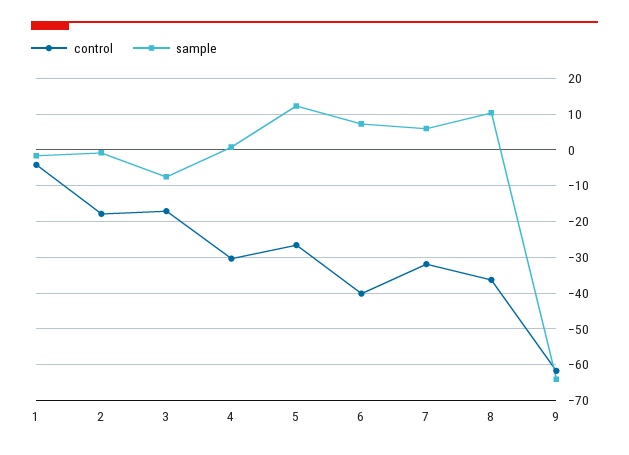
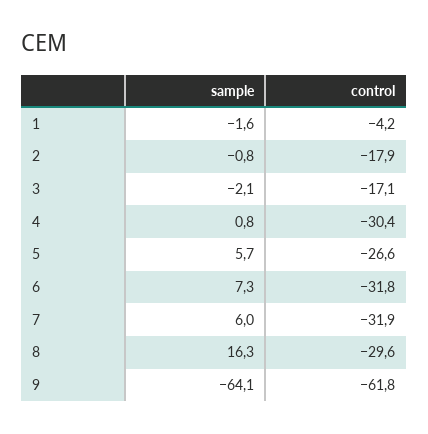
sample, 3: -8 -> -2.1
sample, 5: 12 -> 5.7
control, 6: -40 -> -31.8
control, 8: -36 -> -29.6
sample, 8: 10 -> 16.3

